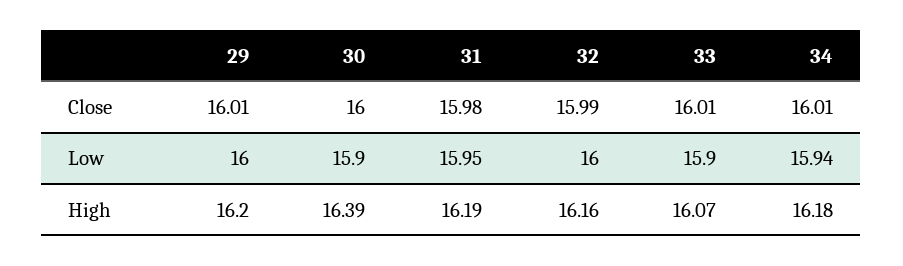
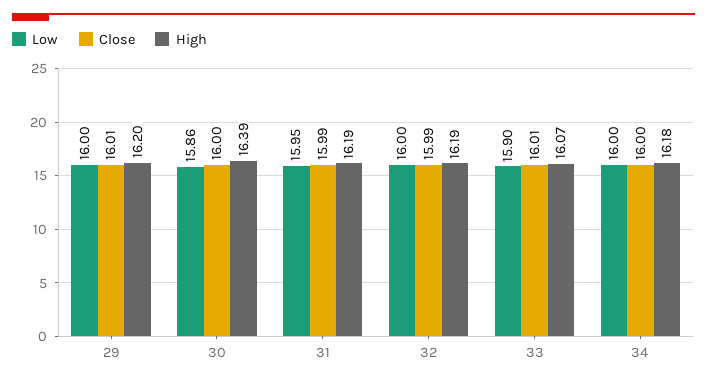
Close, 31: 15.98 -> 15.99
Close, 34: 16.01 -> 16
Low, 30: 15.9 -> 15.86
Low, 34: 15.94 -> 16
High, 32: 16.16 -> 16.19

